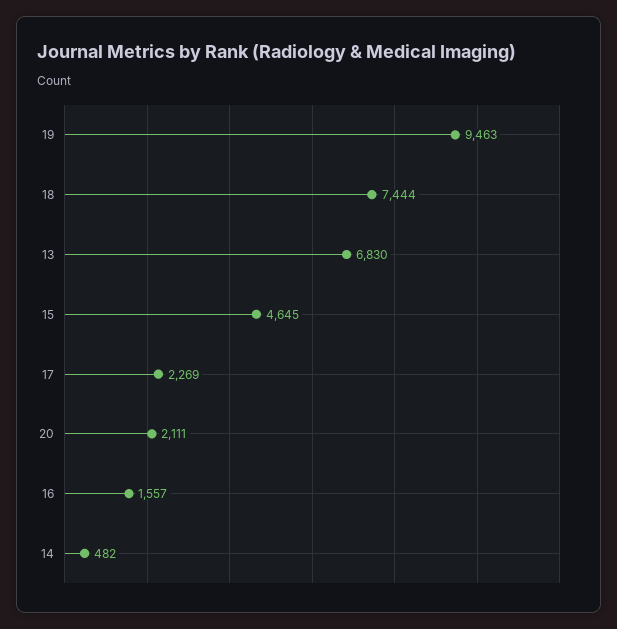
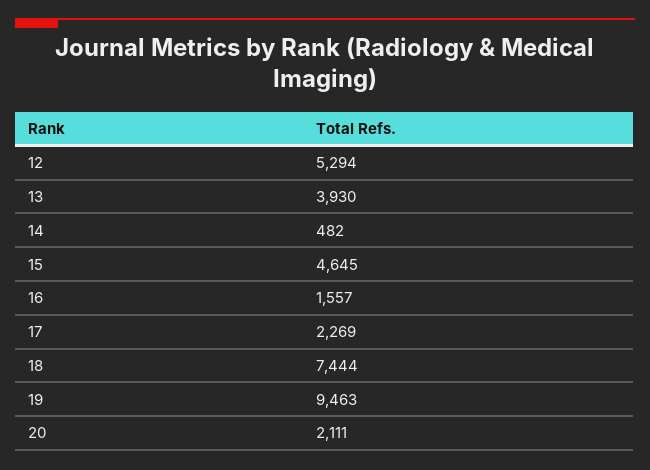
13: 6830 -> 3930
12: none -> 5294

